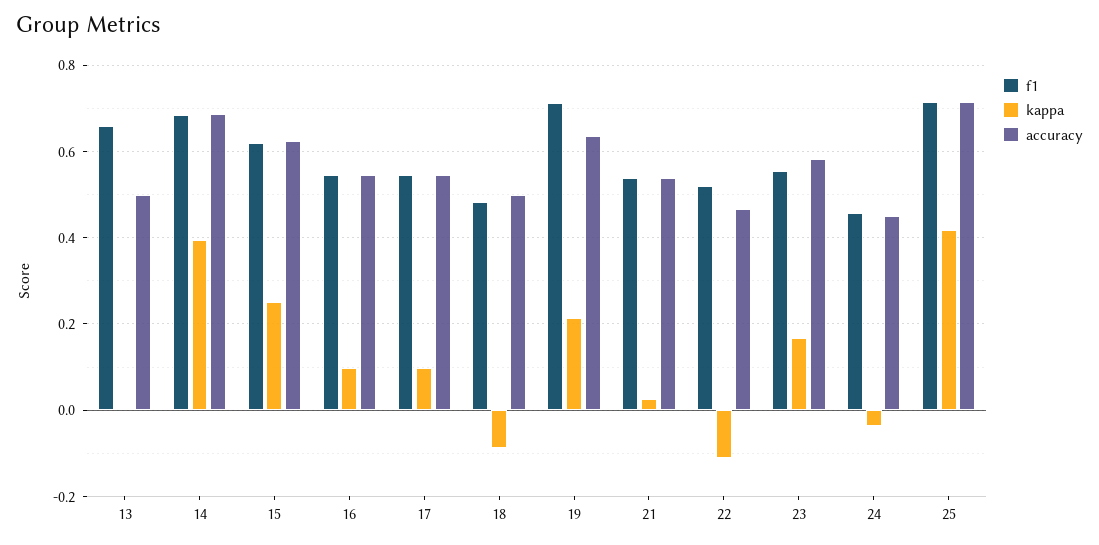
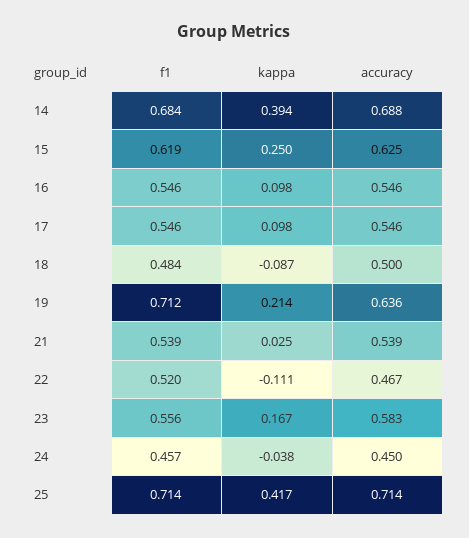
f1, 13: 0.66 -> none
kappa, 13: 0 -> none
accuracy, 13: 0.5 -> none

